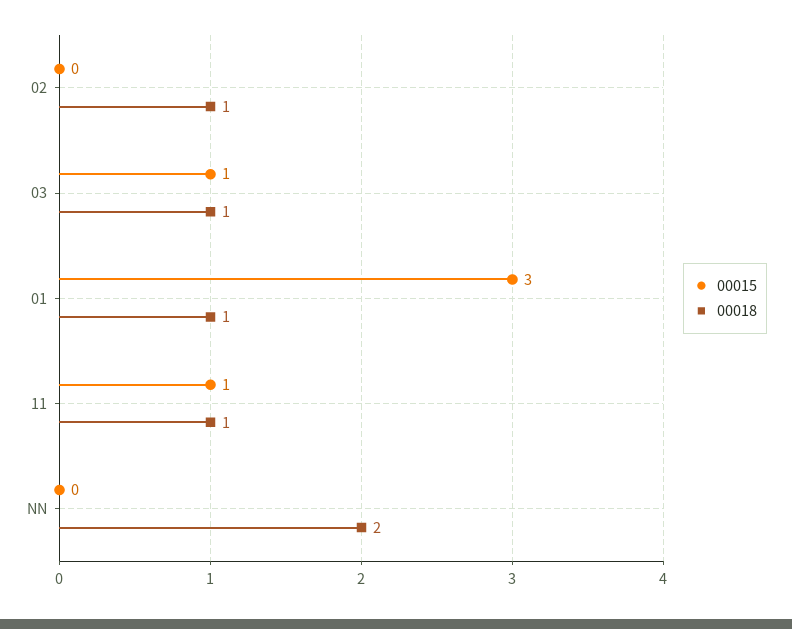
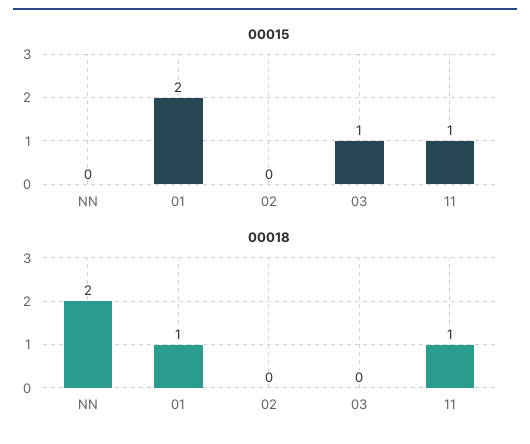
00018, 02: 1 -> 0
00018, 03: 1 -> 0
00015, 01: 3 -> 2

